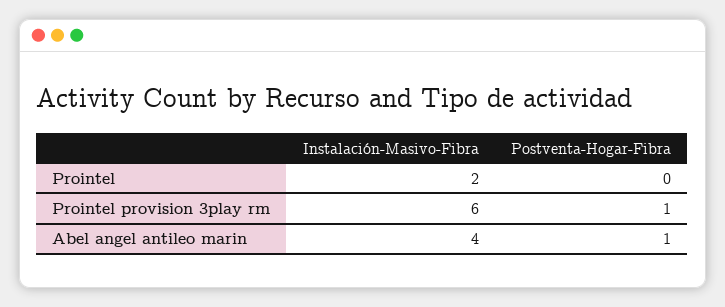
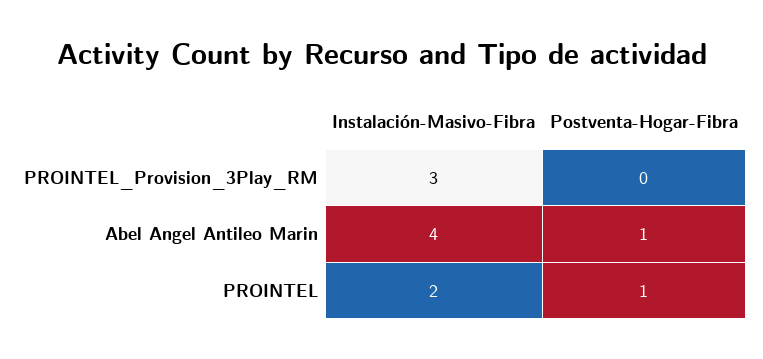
Postventa-Hogar-Fibra, Prointel: 0 -> 1
Instalación-Masivo-Fibra, Prointel provision 3play rm: 6 -> 3
Postventa-Hogar-Fibra, Prointel provision 3play rm: 1 -> 0

